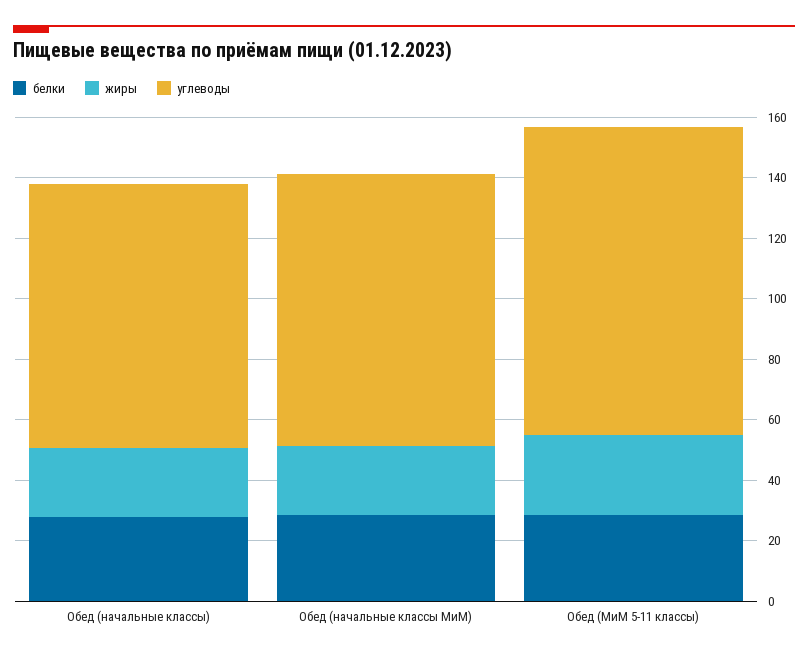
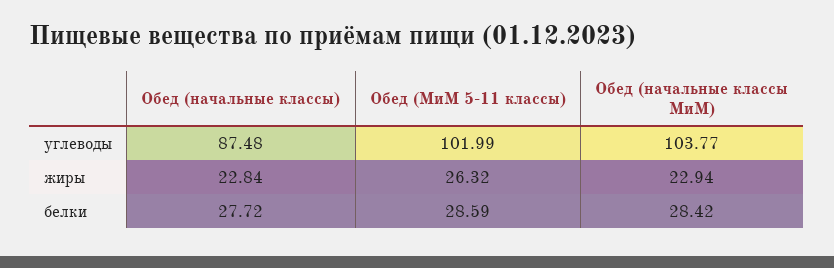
углеводы, Обед (начальные классы МиМ): 90 -> 103.77

